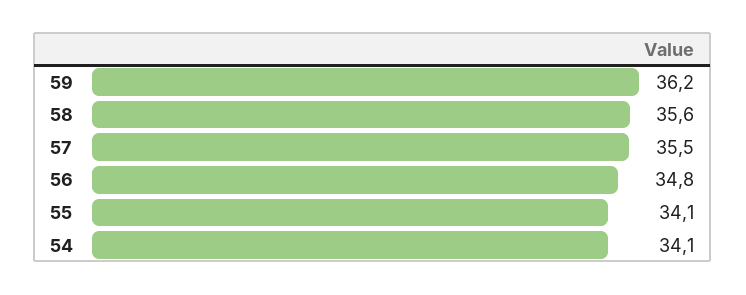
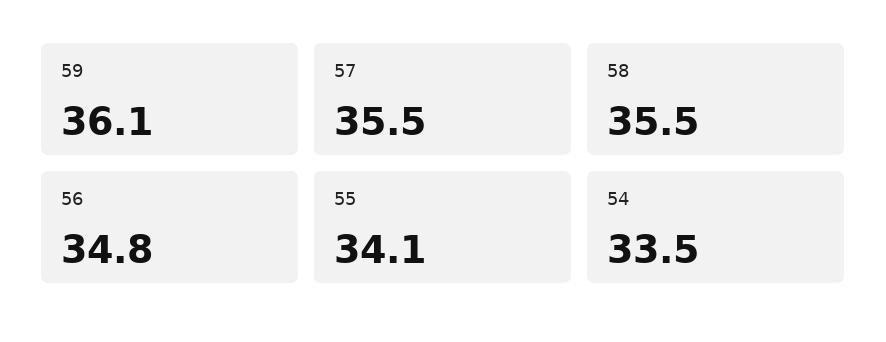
59: 36.2 -> 36.1
58: 35.6 -> 35.5
54: 34.1 -> 33.5

